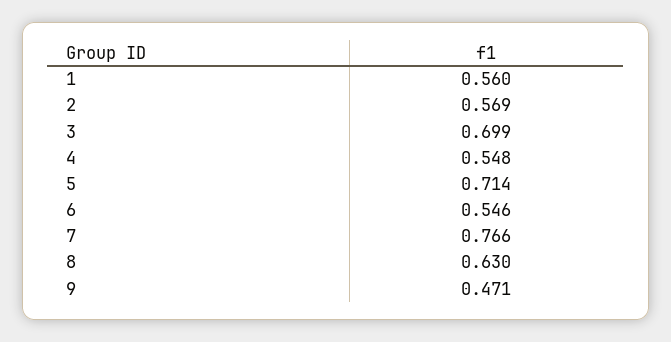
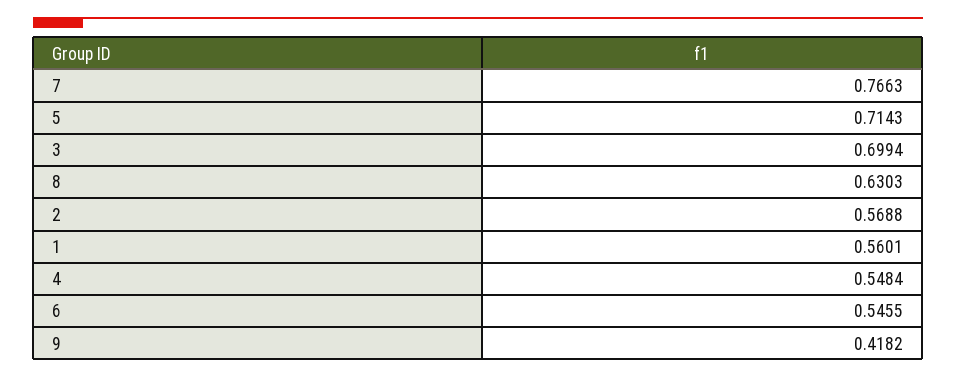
9: 0.471 -> 0.4182

